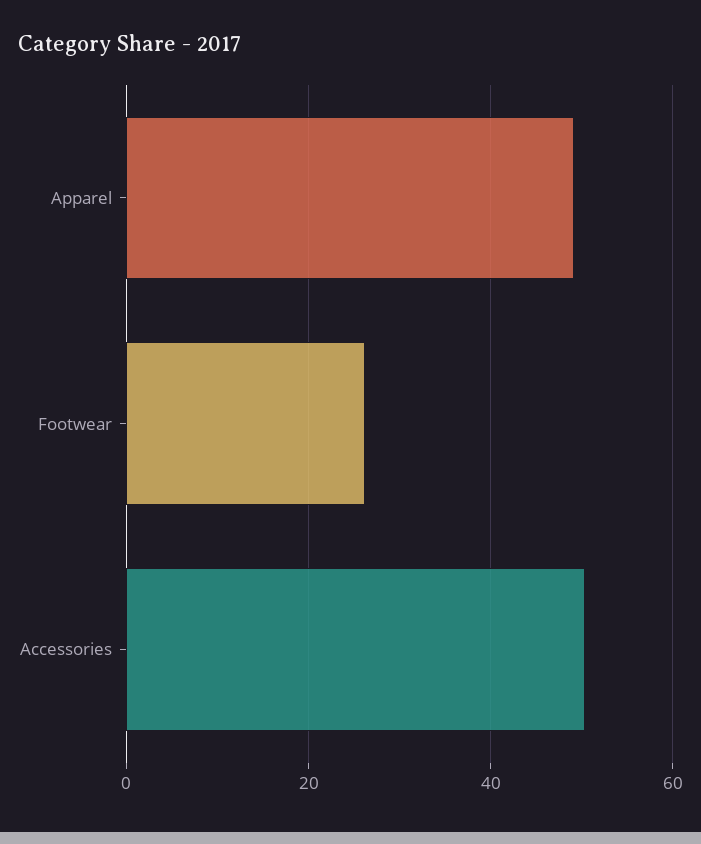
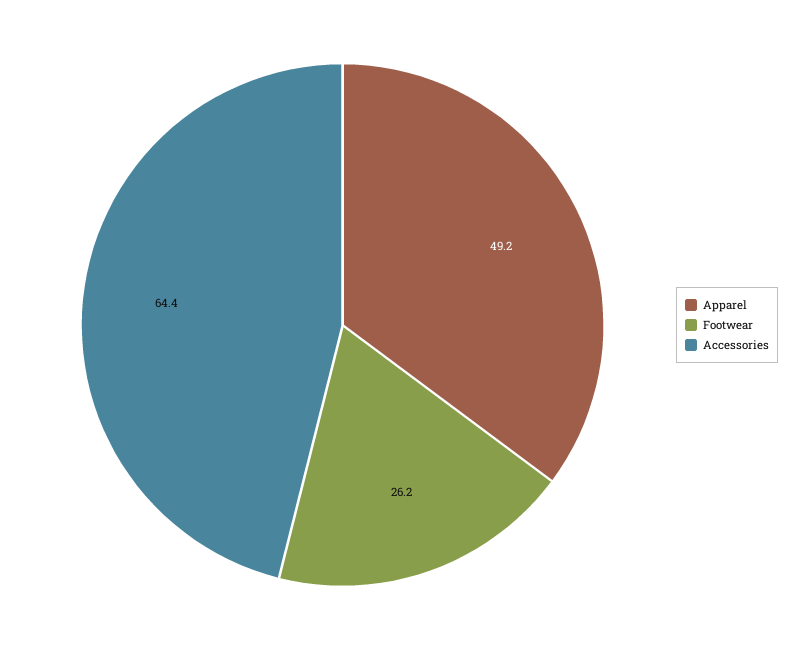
Accessories: 50 -> 64.4

